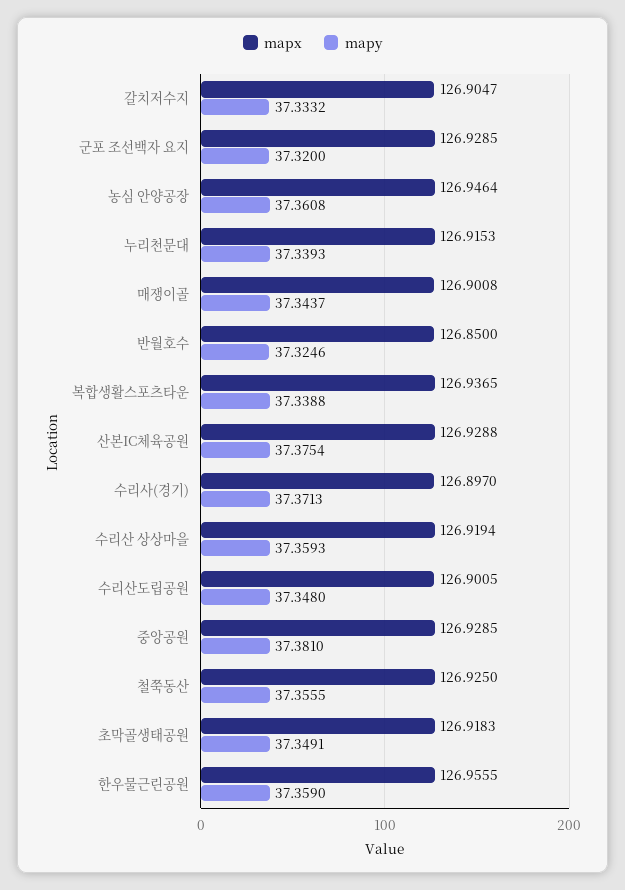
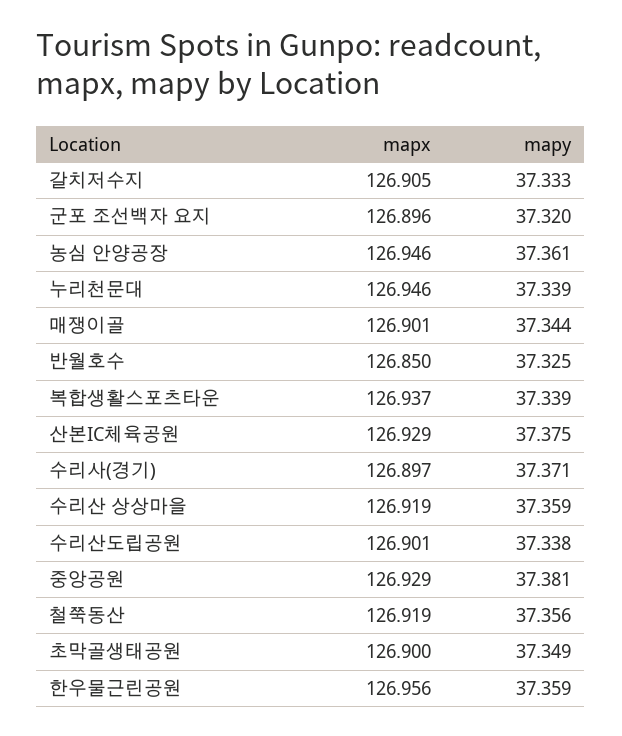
mapx, 군포 조선백자 요지: 126.9285 -> 126.896
mapx, 누리천문대: 126.9153 -> 126.946
mapy, 수리산도립공원: 37.348 -> 37.338
mapx, 철쭉동산: 126.925 -> 126.919
mapx, 초막골생태공원: 126.9183 -> 126.9

